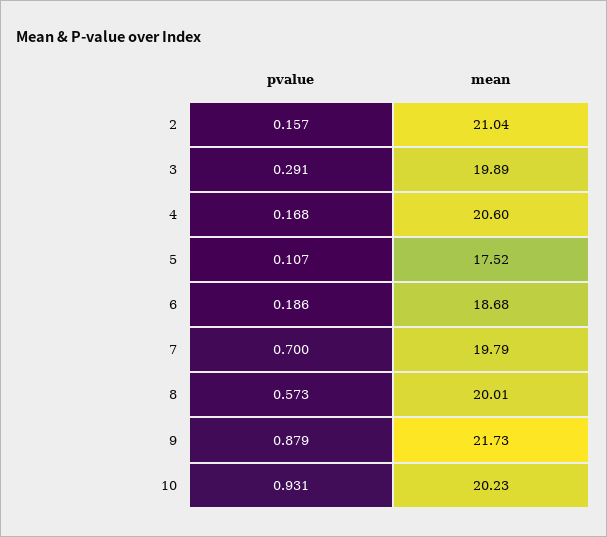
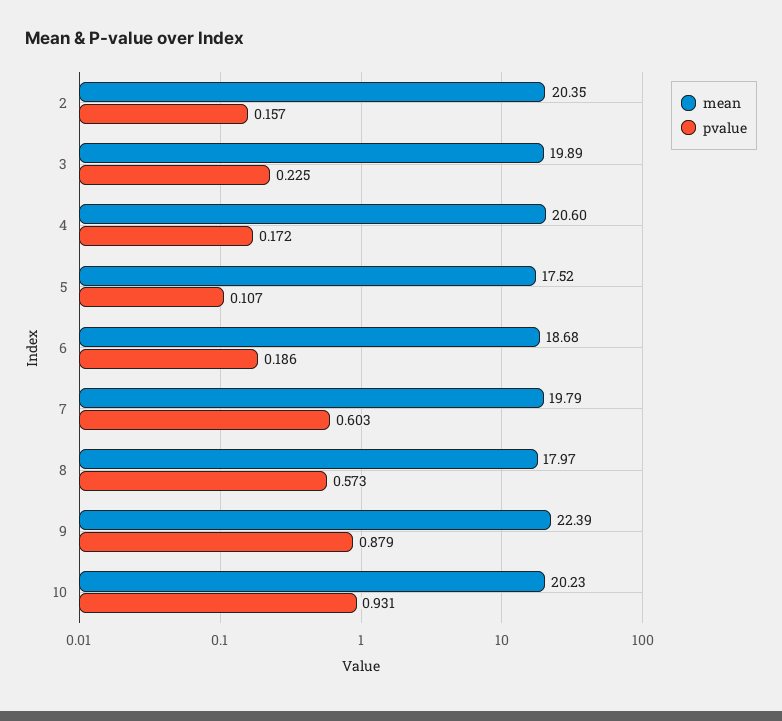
mean, 2: 21.04 -> 20.35
pvalue, 3: 0.291 -> 0.225
pvalue, 4: 0.168 -> 0.172
pvalue, 7: 0.7 -> 0.603
mean, 8: 20.01 -> 17.97
mean, 9: 21.73 -> 22.39

